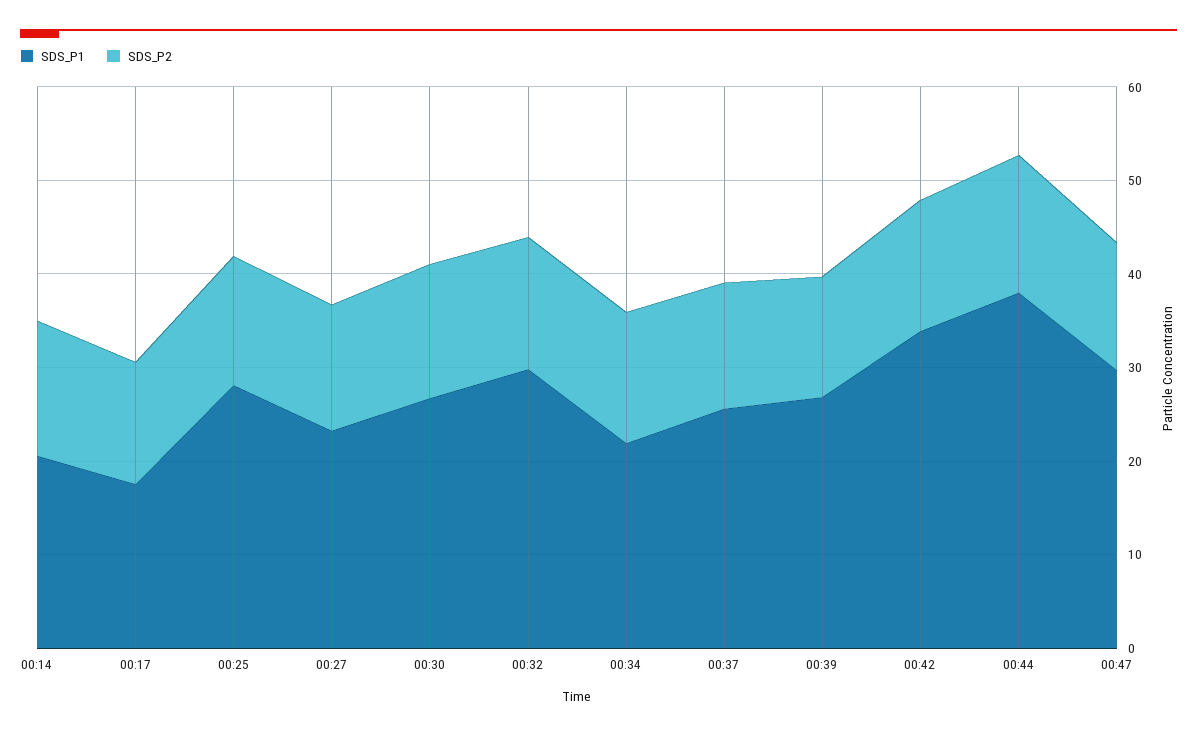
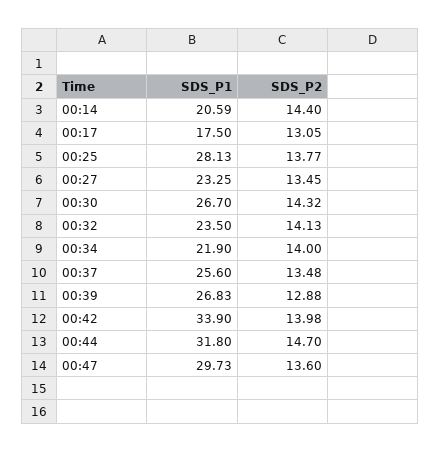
SDS_P1, 00:32: 30 -> 23.5
SDS_P1, 00:44: 38 -> 31.8

